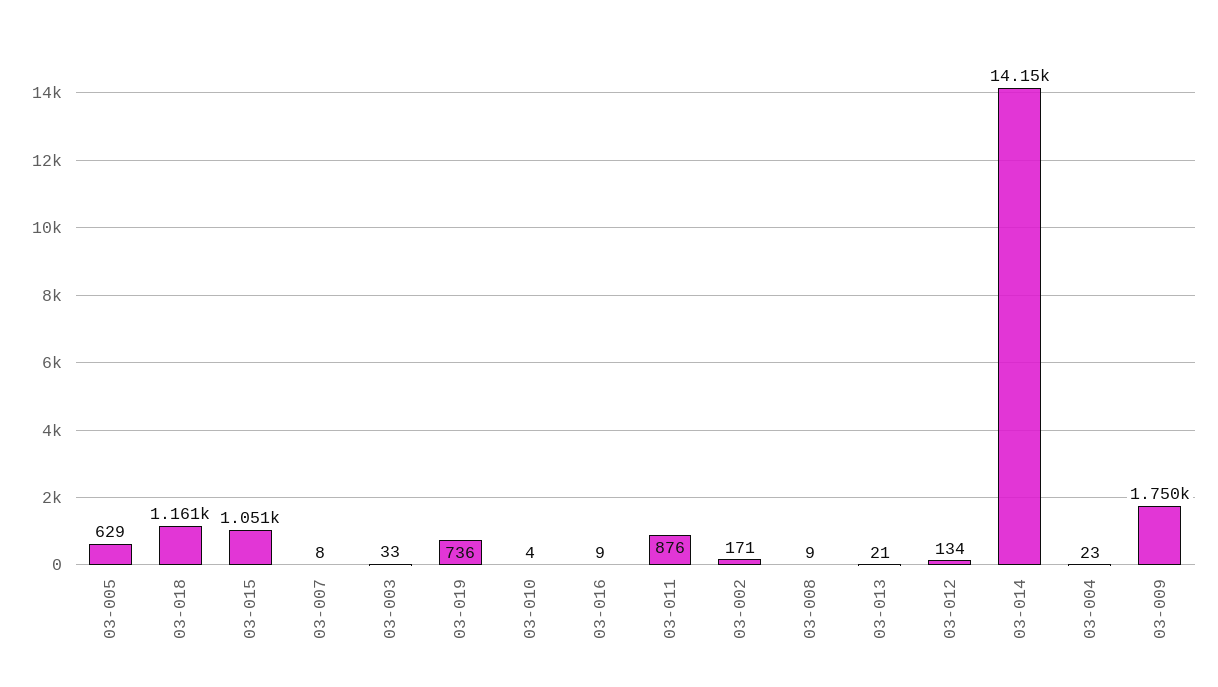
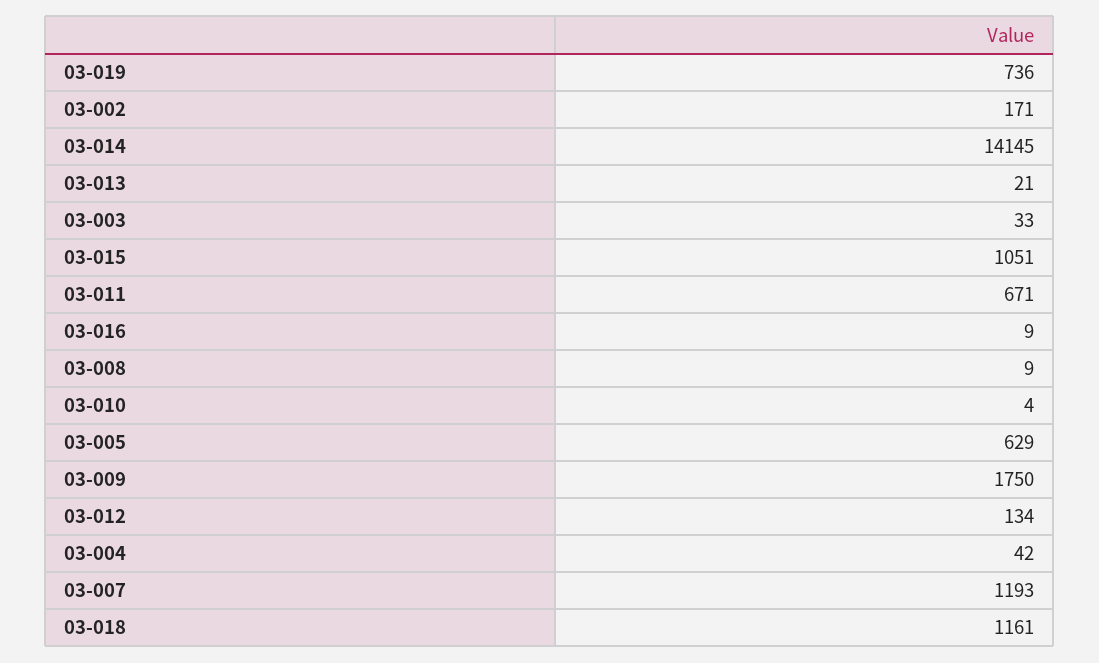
03-007: 8 -> 1193
03-011: 876 -> 671
03-004: 23 -> 42

